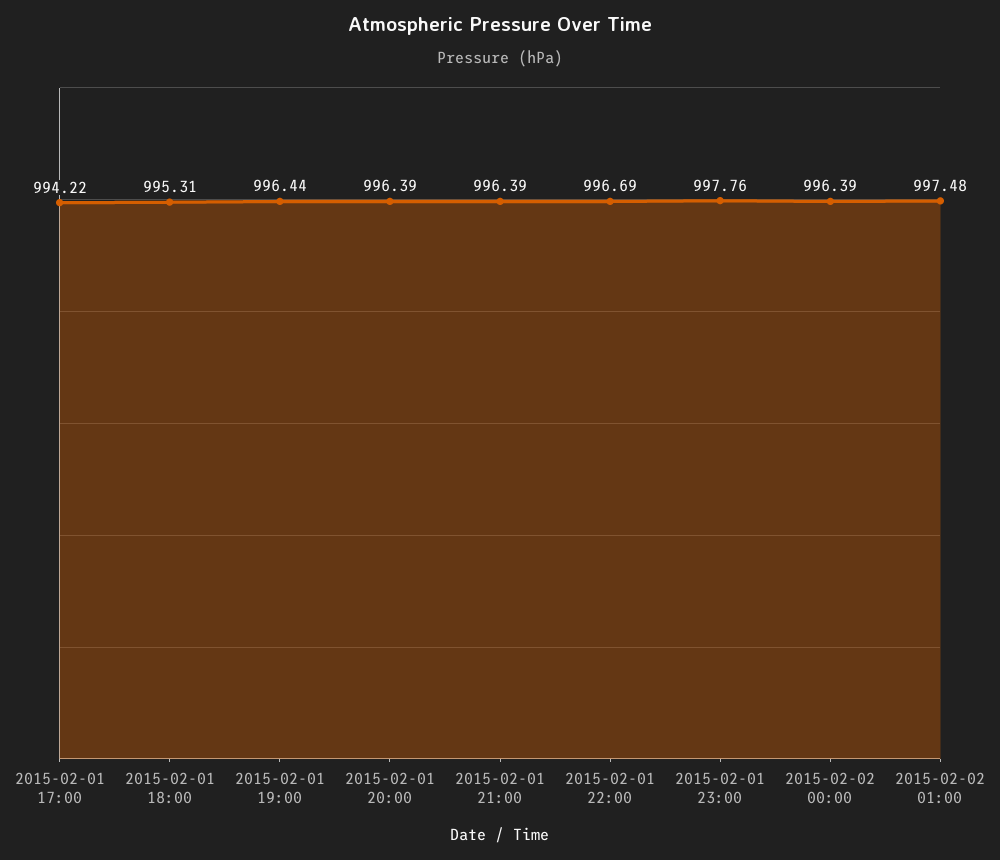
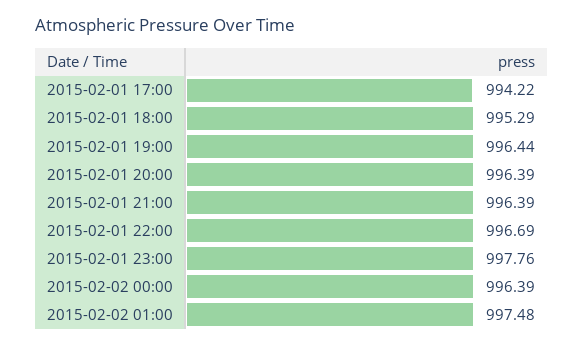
2015-02-01 18:00: 995.31 -> 995.29

